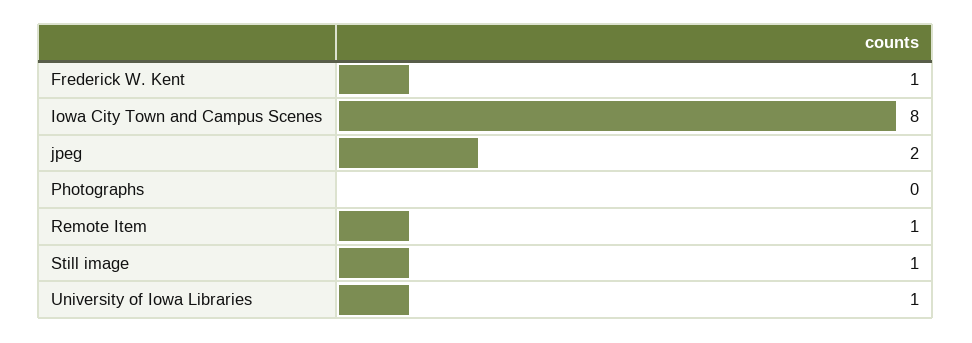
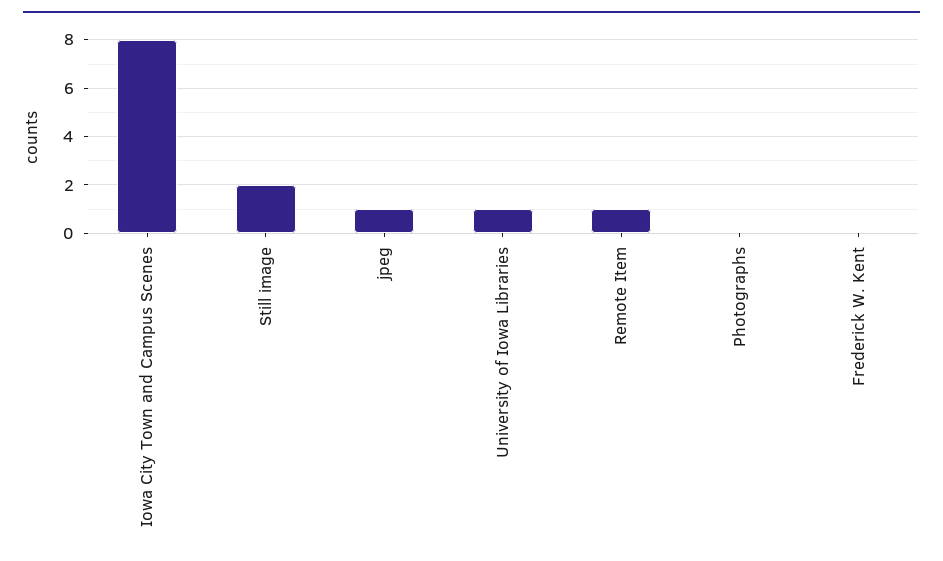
Frederick W. Kent: 1 -> 0
jpeg: 2 -> 1
Still image: 1 -> 2

